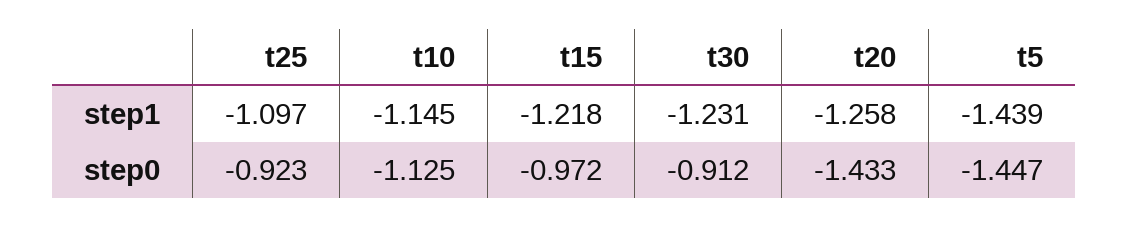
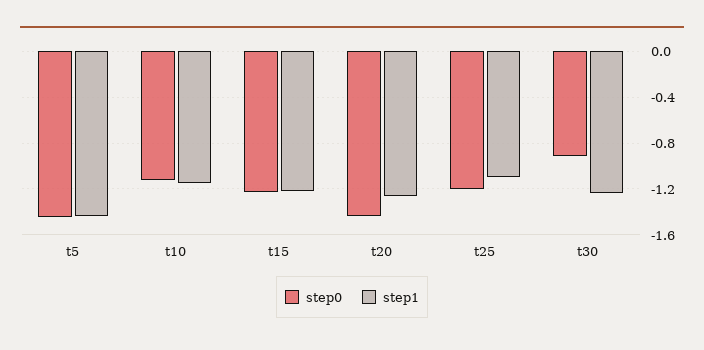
step0, t25: -0.923 -> -1.2
step0, t15: -0.972 -> -1.2

